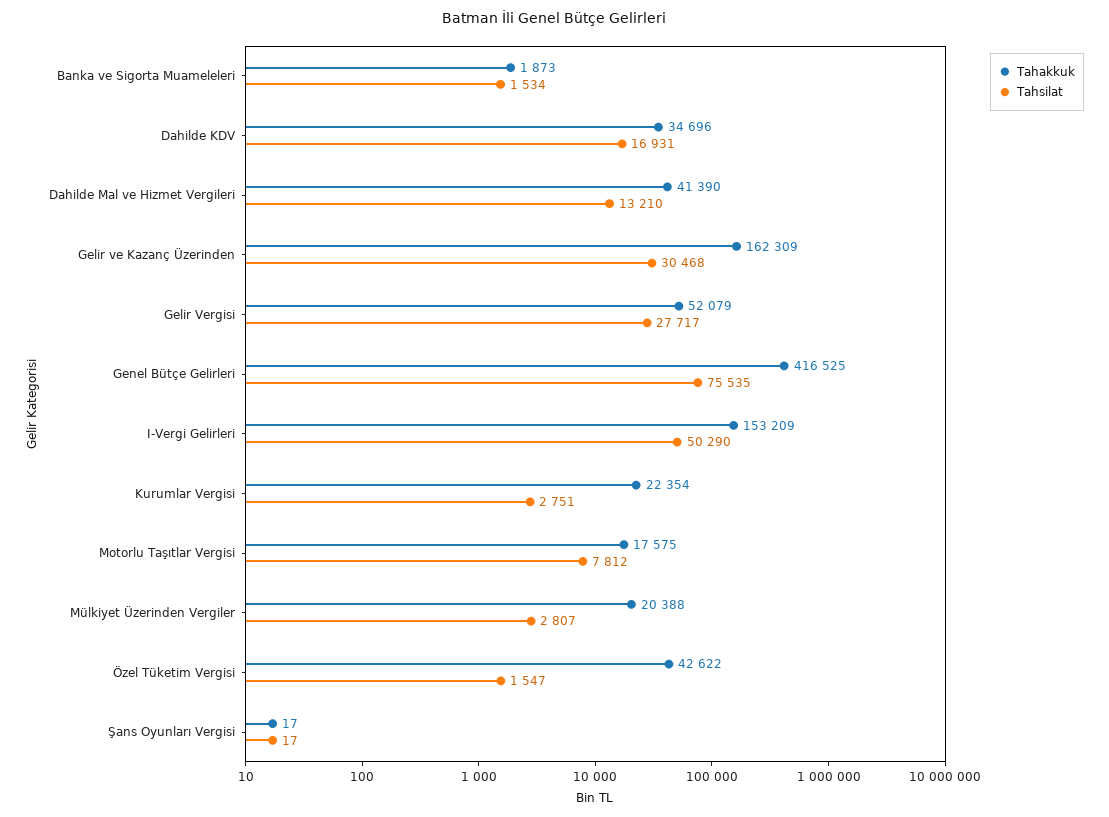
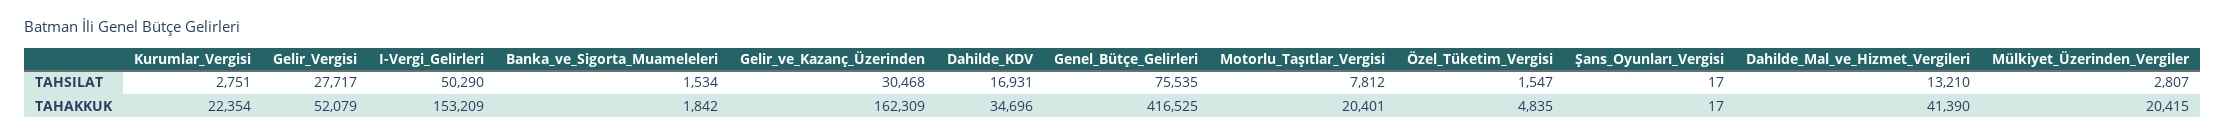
Tahakkuk, Banka ve Sigorta Muameleleri: 1873 -> 1842
Tahakkuk, Motorlu Taşıtlar Vergisi: 17575 -> 20401
Tahakkuk, Mülkiyet Üzerinden Vergiler: 20388 -> 20415
Tahakkuk, Özel Tüketim Vergisi: 42622 -> 4835

